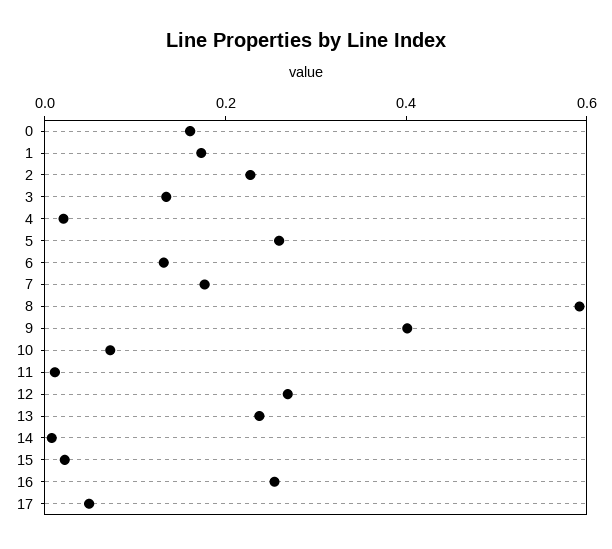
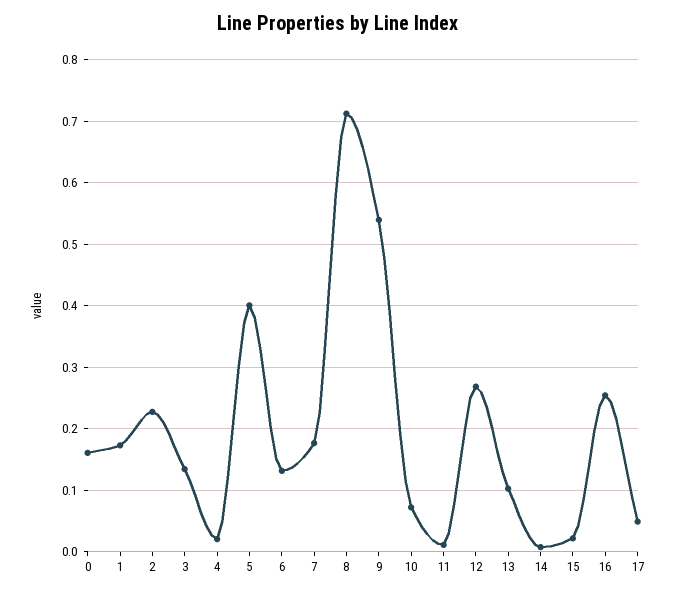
5: 0.25 -> 0.4
8: 0.6 -> 0.71
9: 0.4 -> 0.54
13: 0.25 -> 0.1

